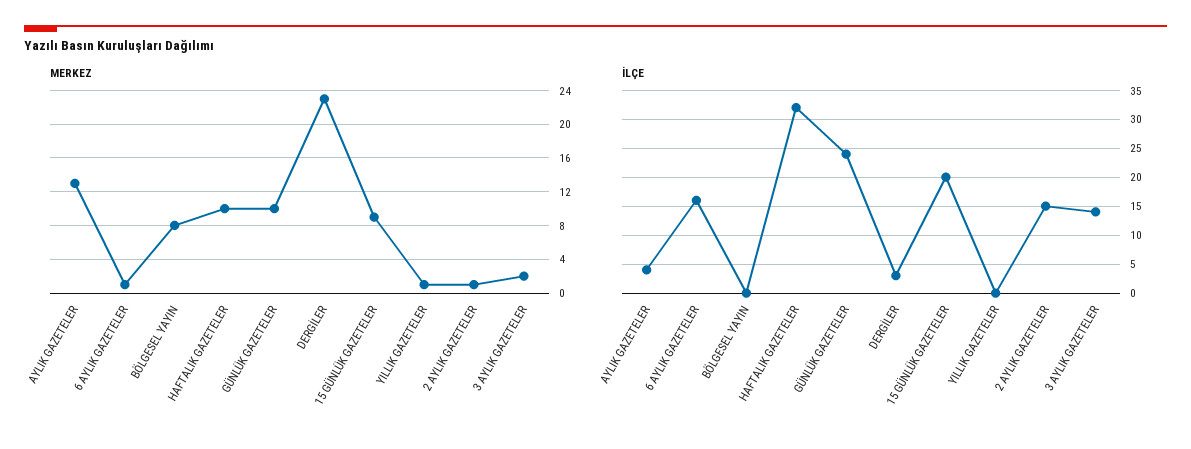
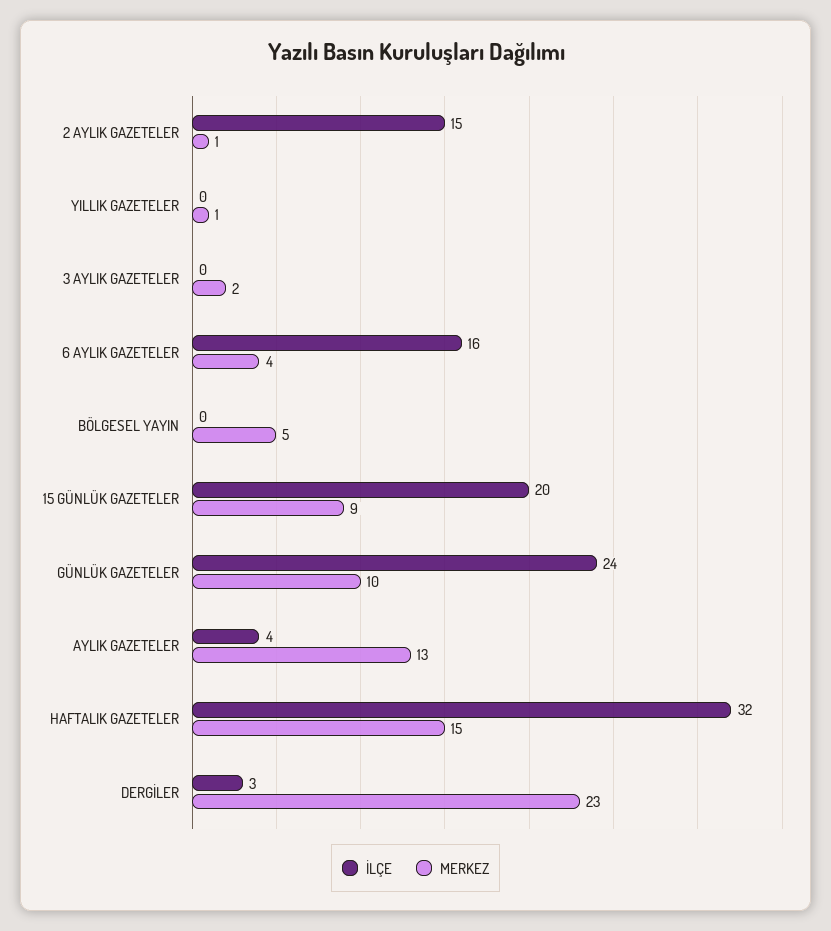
MERKEZ, 6 AYLIK GAZETELER: 1 -> 4
MERKEZ, BÖLGESEL YAYIN: 8 -> 5
MERKEZ, HAFTALIK GAZETELER: 10 -> 15
İLÇE, 3 AYLIK GAZETELER: 15 -> 0

